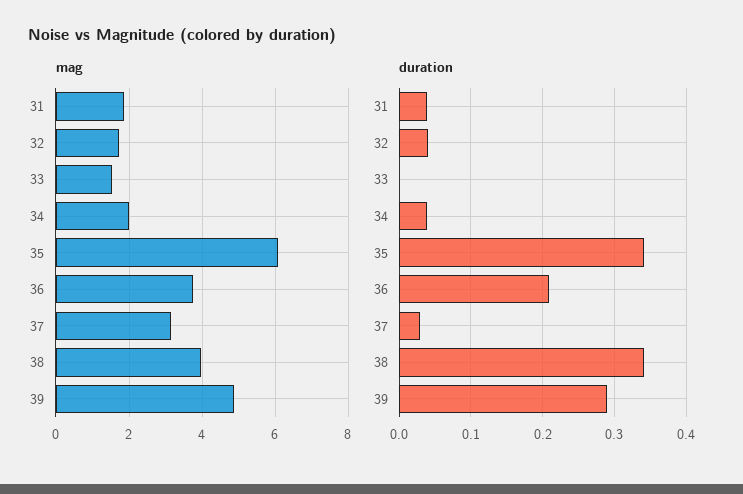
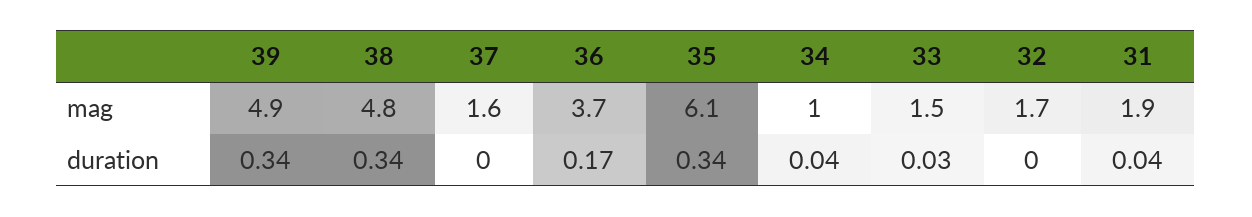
mag, 34: 2 -> 1
mag, 37: 3.2 -> 1.6
mag, 38: 4 -> 4.8
duration, 32: 0.04 -> 0
duration, 33: 0 -> 0.03
duration, 36: 0.21 -> 0.17
duration, 37: 0.03 -> 0
duration, 39: 0.29 -> 0.34

